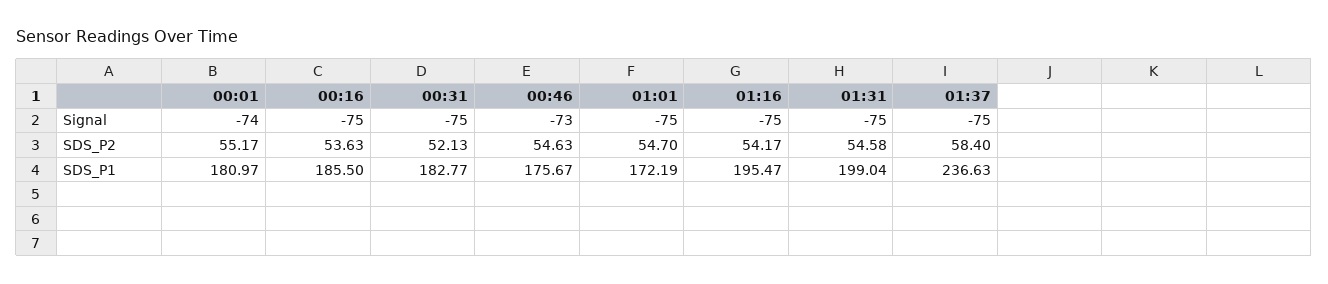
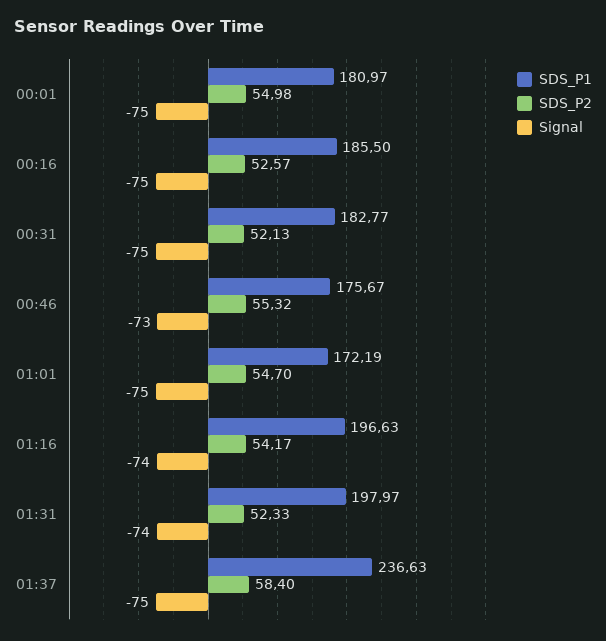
Signal, 00:01: -74 -> -75
Signal, 01:16: -75 -> -74
Signal, 01:31: -75 -> -74
SDS_P2, 00:01: 55.17 -> 54.98
SDS_P2, 00:16: 53.63 -> 52.57
SDS_P2, 00:46: 54.63 -> 55.32
SDS_P2, 01:31: 54.58 -> 52.33
SDS_P1, 01:16: 195.47 -> 196.63
SDS_P1, 01:31: 199.04 -> 197.97

